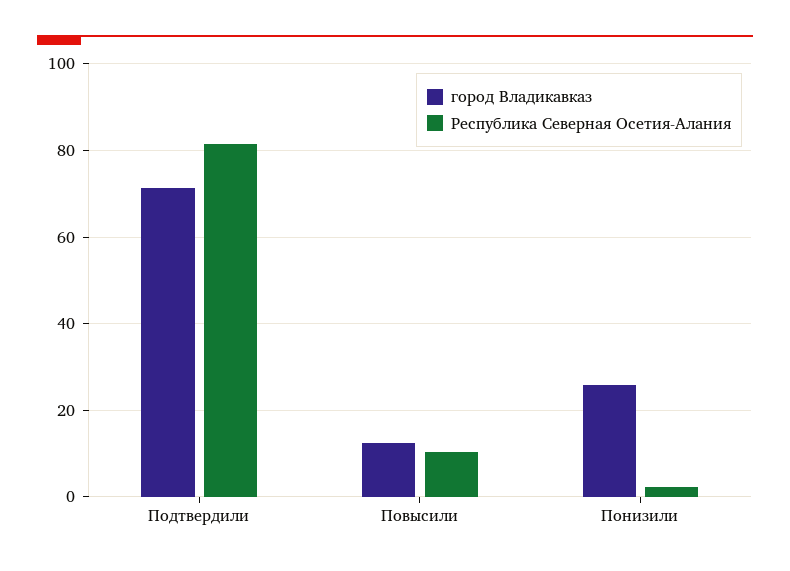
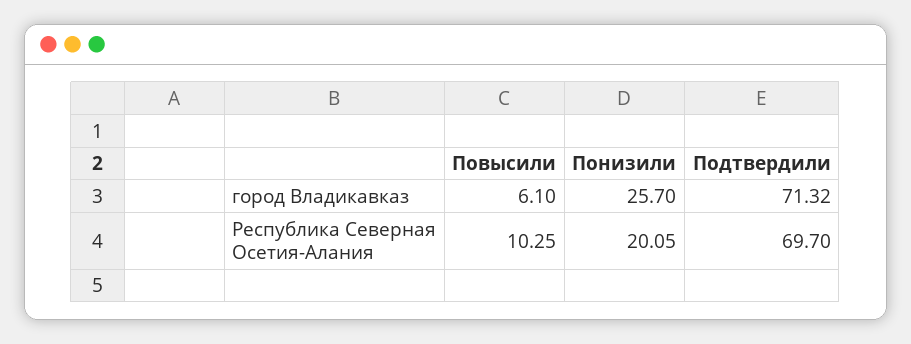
Республика Северная Осетия-Алания, Подтвердили: 82 -> 69.7
город Владикавказ, Повысили: 12 -> 6.1
Республика Северная Осетия-Алания, Понизили: 2 -> 20.05

